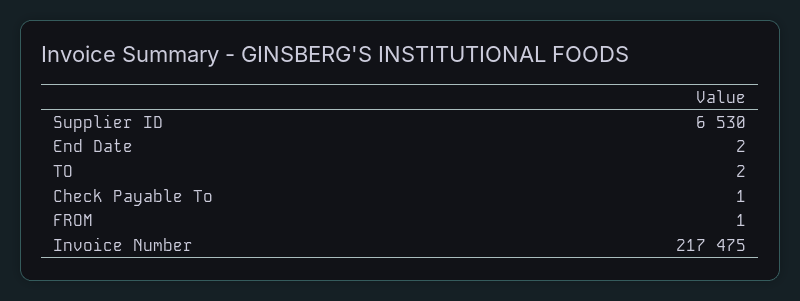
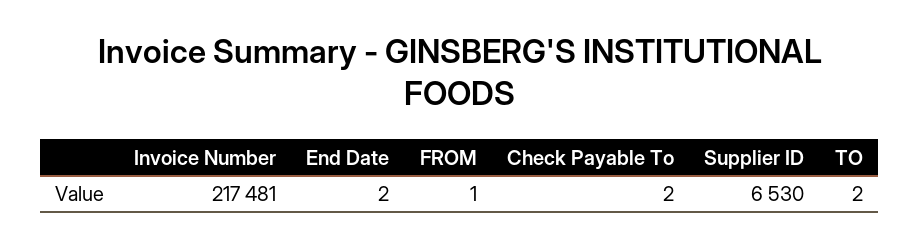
Check Payable To: 1 -> 2
Invoice Number: 217475 -> 217481

